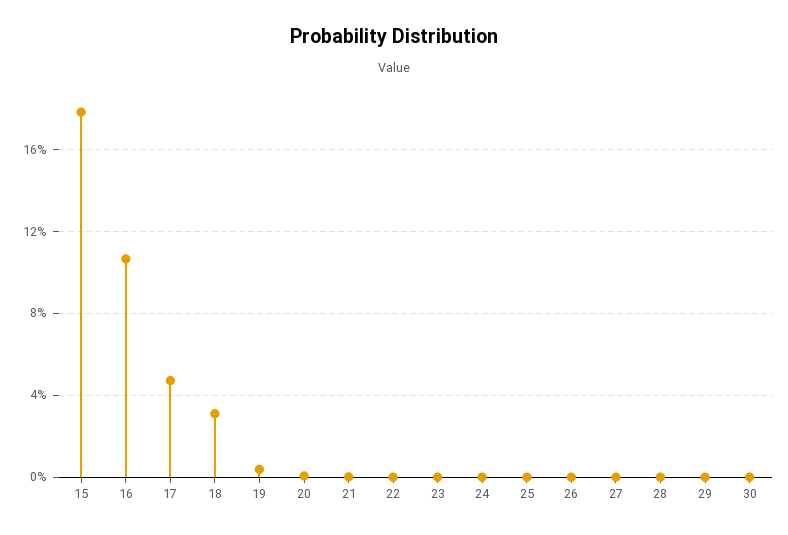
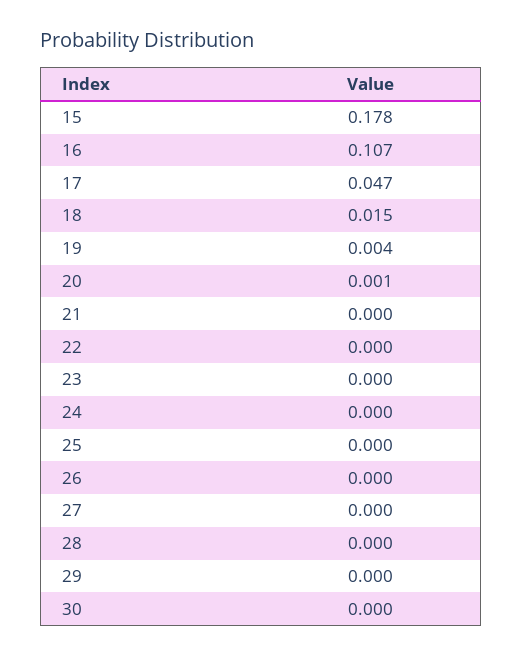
18: 0.03 -> 0.015

